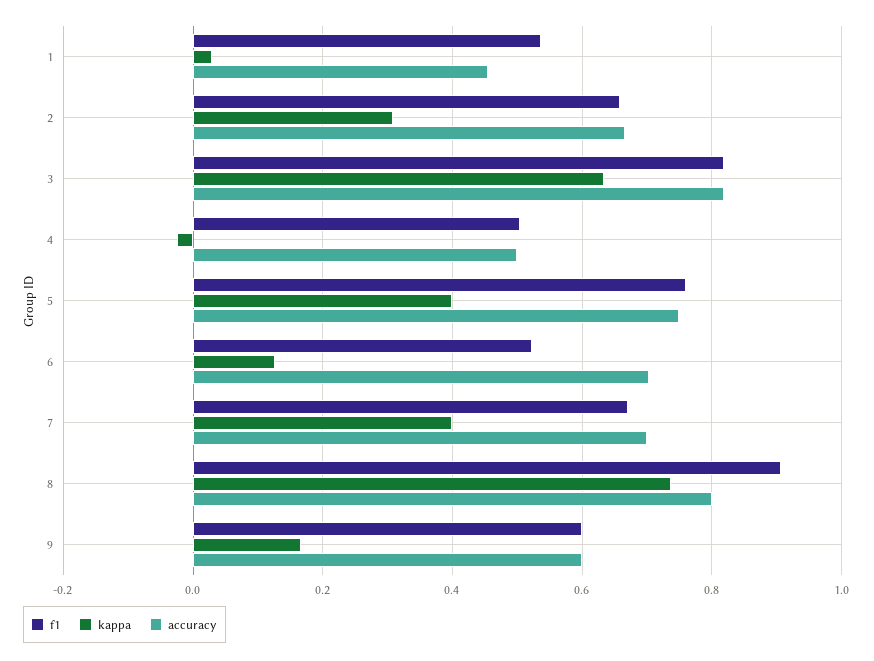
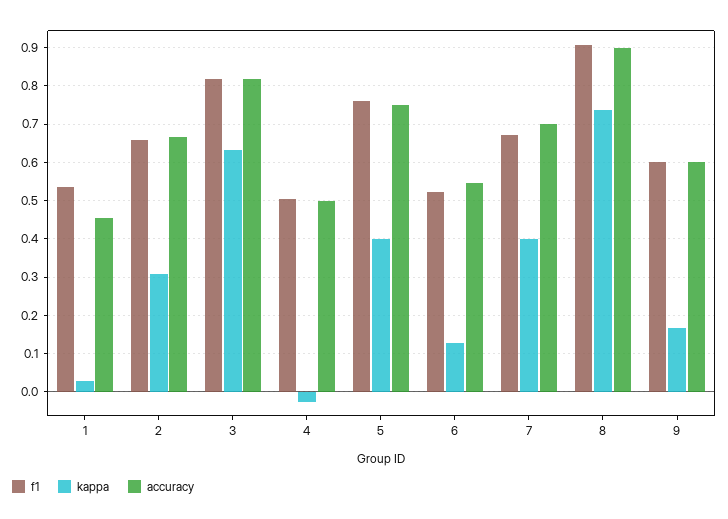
accuracy, 6: 0.7 -> 0.54
accuracy, 8: 0.8 -> 0.9

